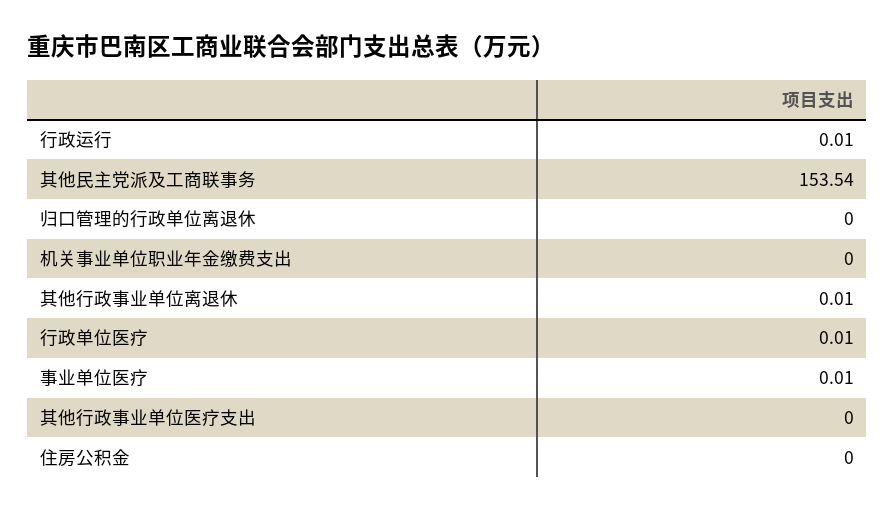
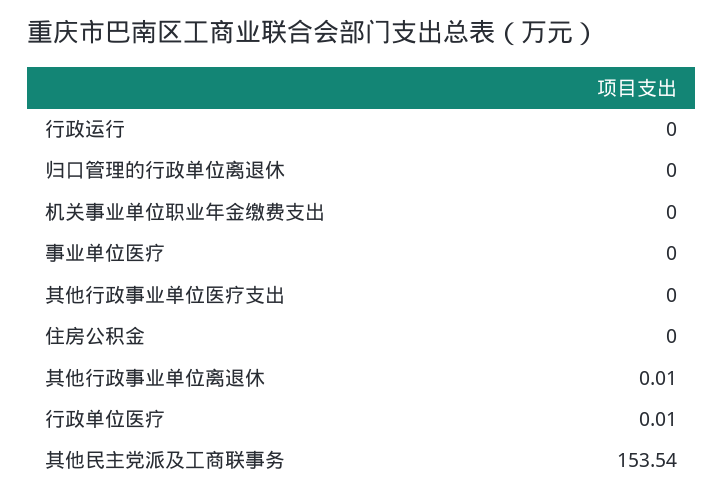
行政运行: 0.01 -> 0
事业单位医疗: 0.01 -> 0

